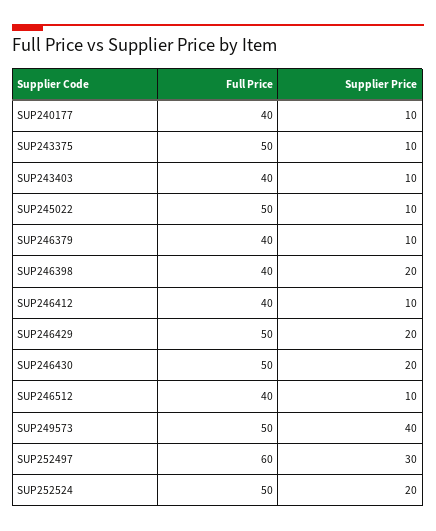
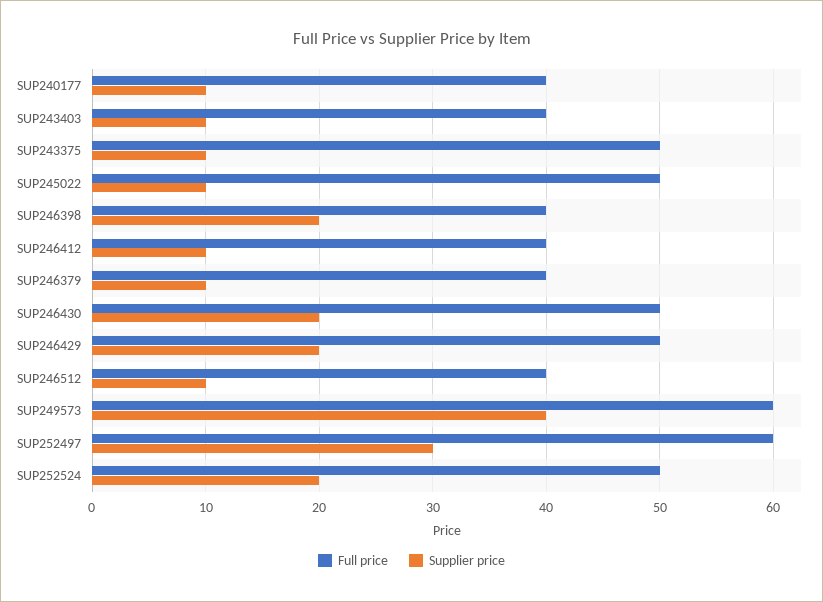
Full Price, SUP249573: 50 -> 60

